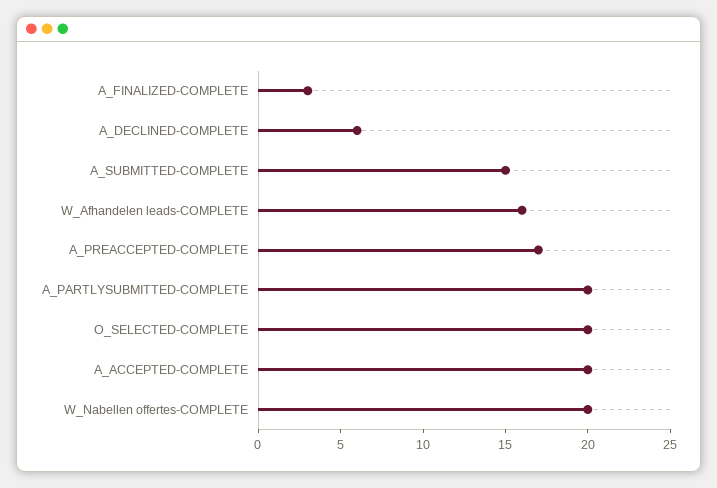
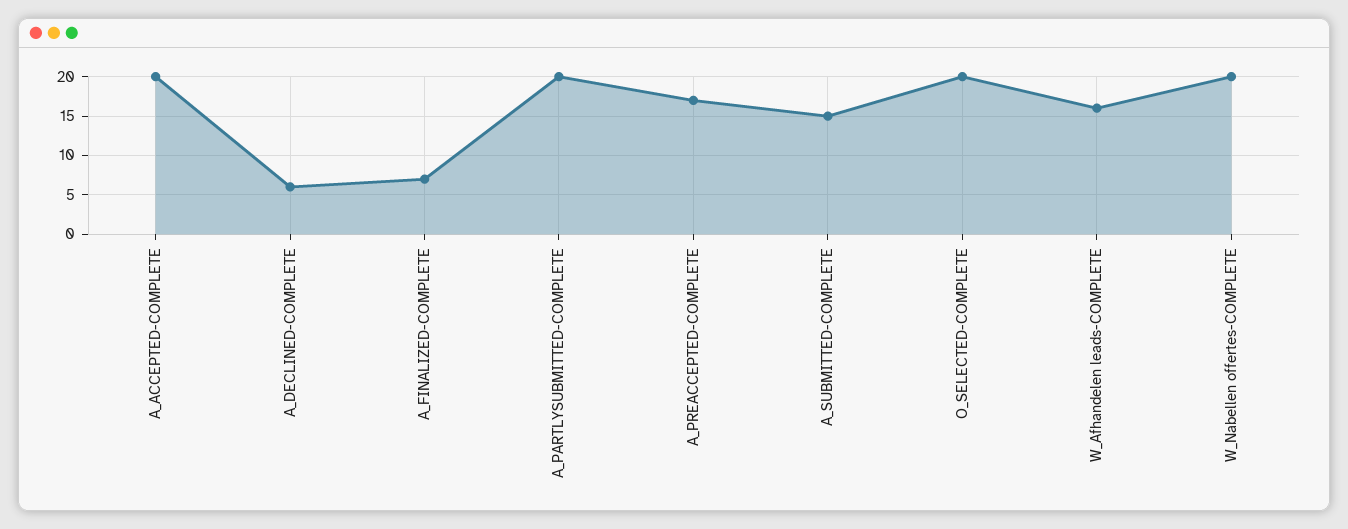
A_FINALIZED-COMPLETE: 3 -> 7

